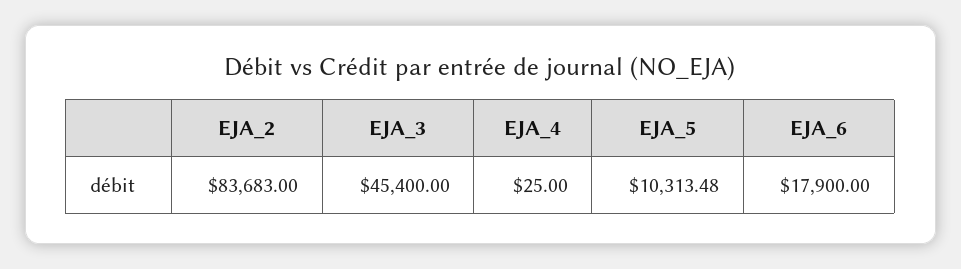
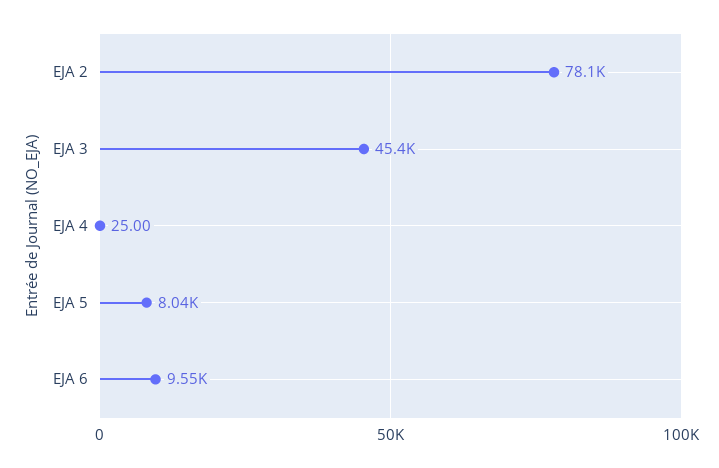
EJA_2: 83683 -> 78100
EJA_5: 10313.48 -> 8040
EJA_6: 17900 -> 9550

